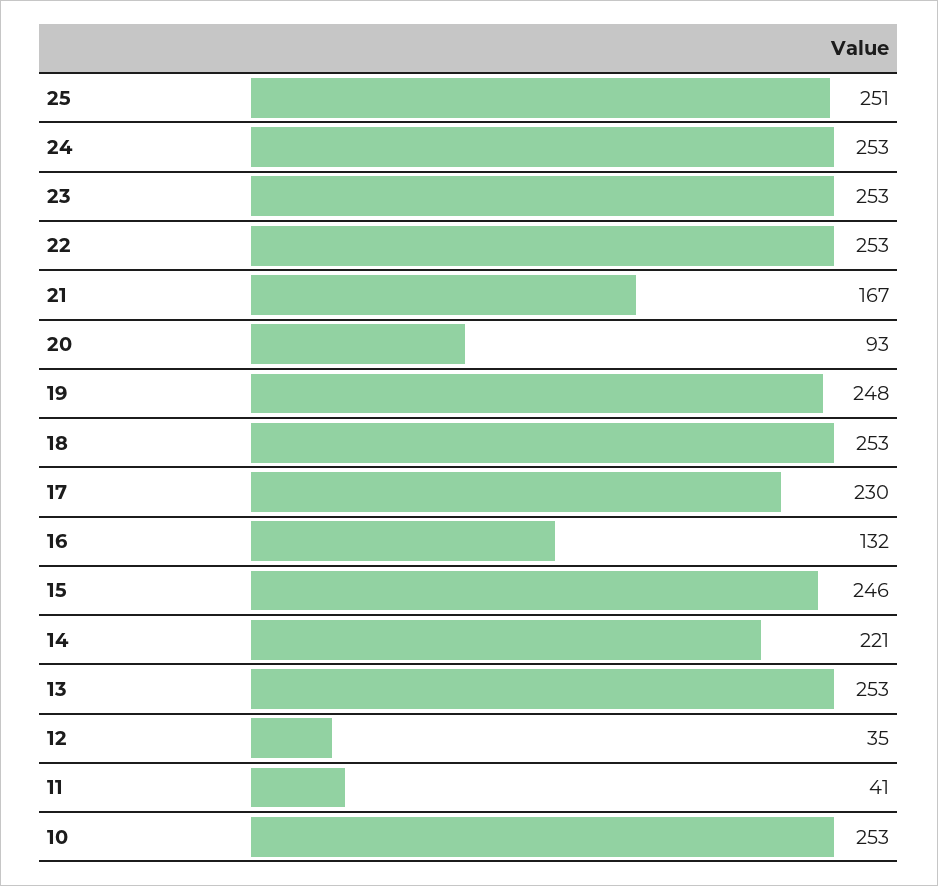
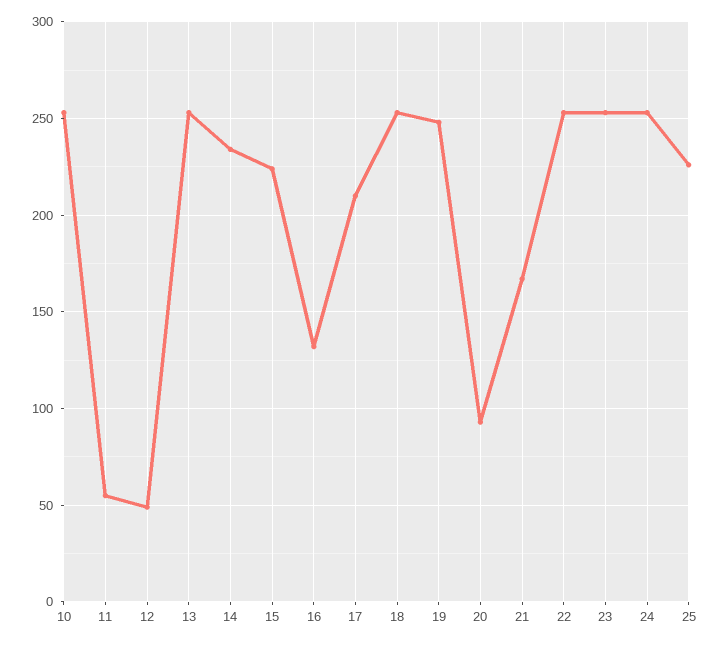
25: 251 -> 225
17: 230 -> 210
15: 246 -> 225
14: 221 -> 235
12: 35 -> 50
11: 41 -> 55

